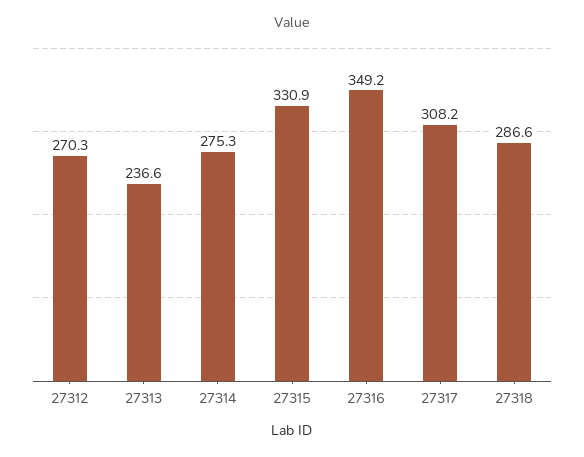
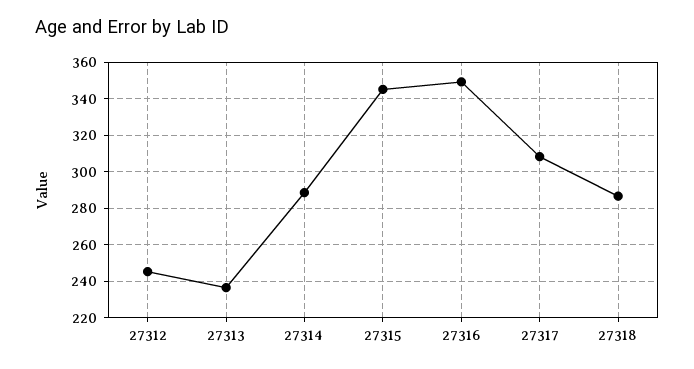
27312: 270.3 -> 245
27314: 275.3 -> 290
27315: 330.9 -> 345

